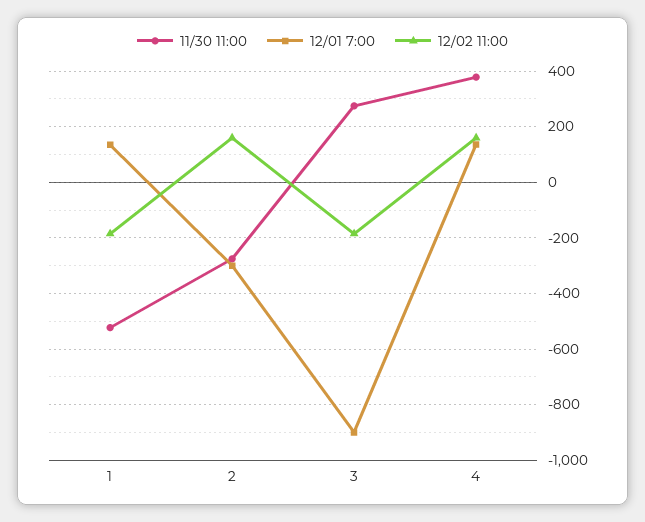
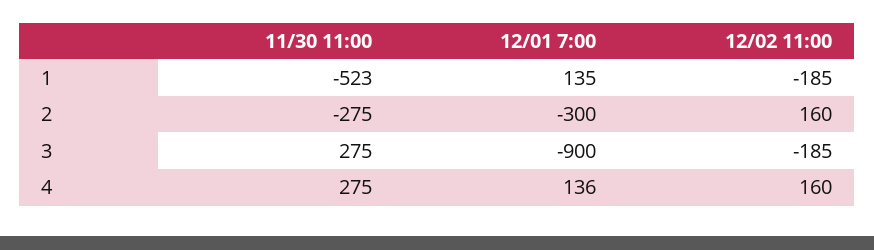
11/30 11:00, 4: 375 -> 275

